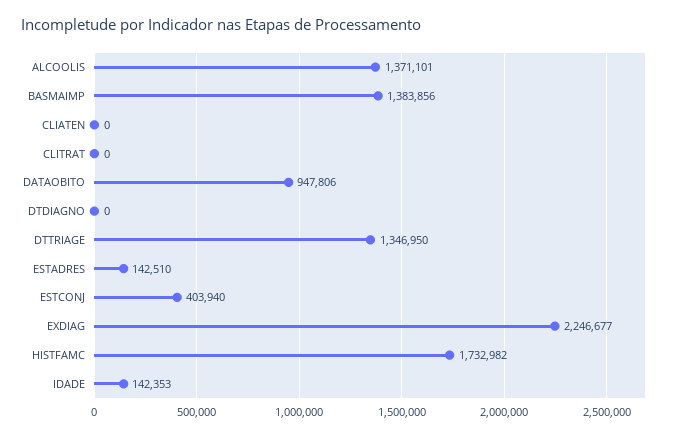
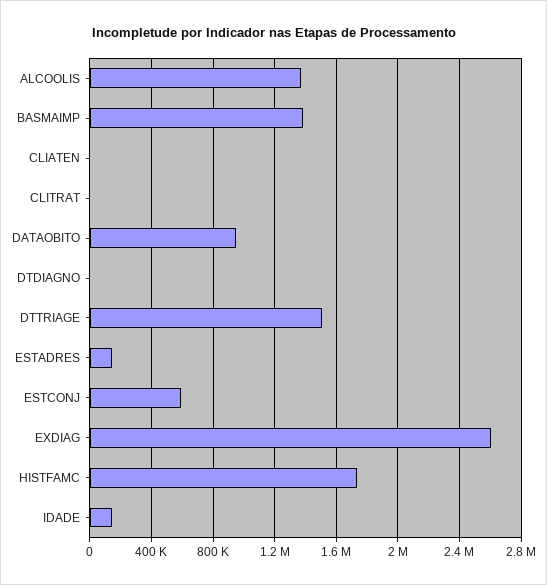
DTTRIAGE: 1346950 -> 1500000
ESTCONJ: 403940 -> 600000
EXDIAG: 2246677 -> 2600000

